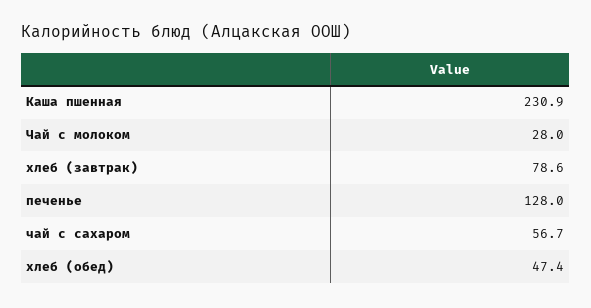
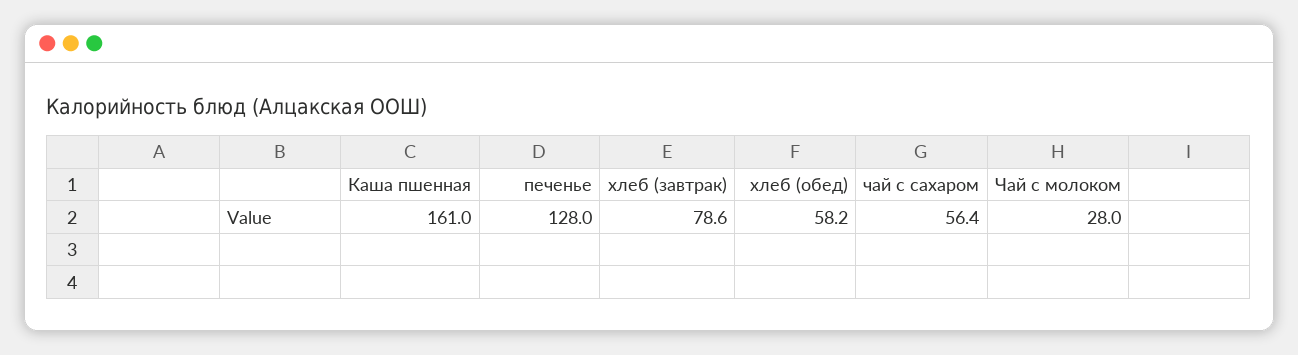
Каша пшенная: 230.9 -> 161
чай с сахаром: 56.7 -> 56.4
хлеб (обед): 47.4 -> 58.2

